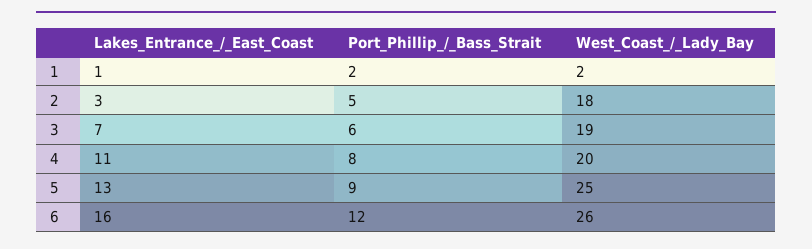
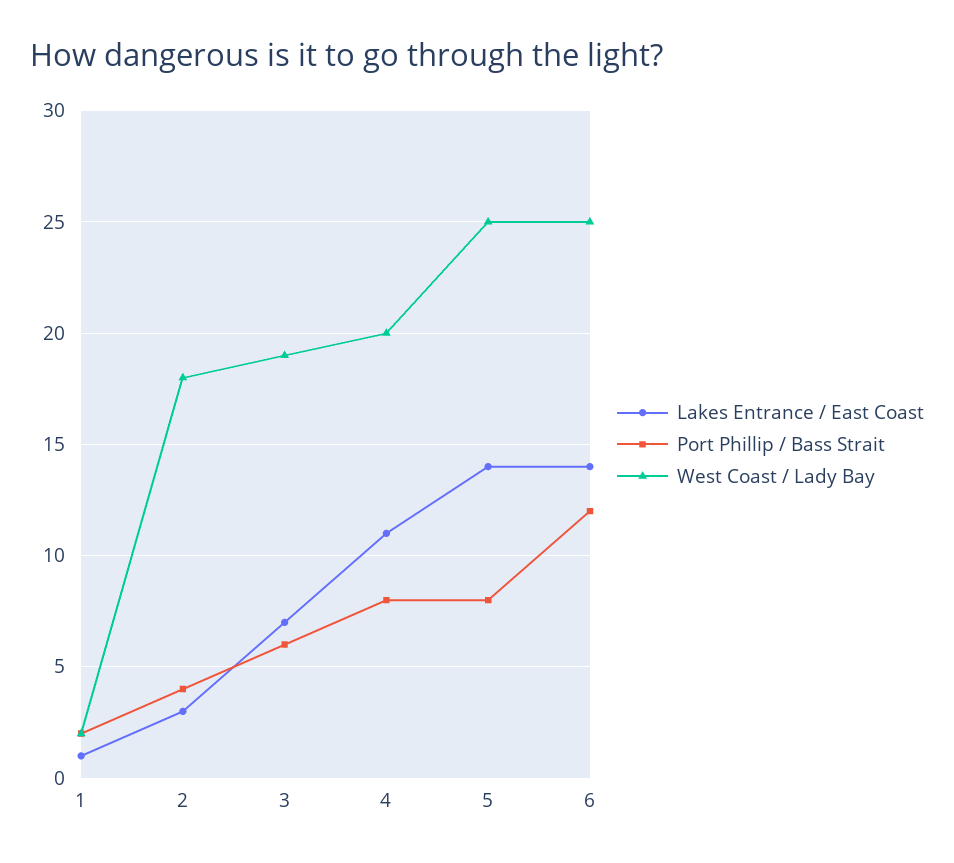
Port_Phillip_/_Bass_Strait, 2: 5 -> 4
Lakes_Entrance_/_East_Coast, 5: 13 -> 14
Port_Phillip_/_Bass_Strait, 5: 9 -> 8
Lakes_Entrance_/_East_Coast, 6: 16 -> 14
West_Coast_/_Lady_Bay, 6: 26 -> 25

